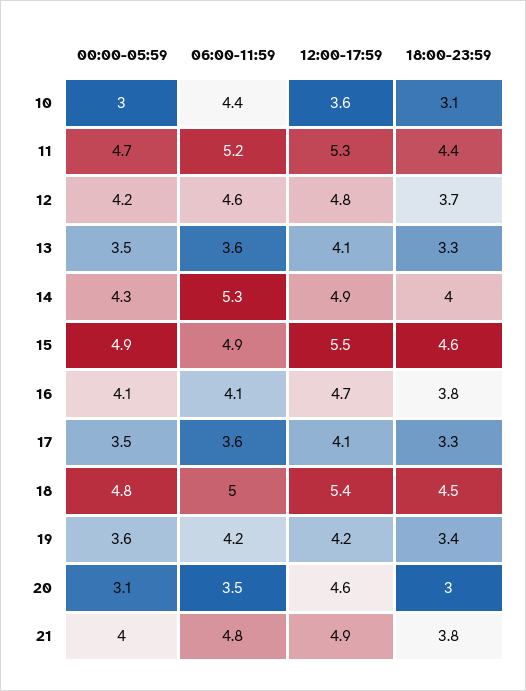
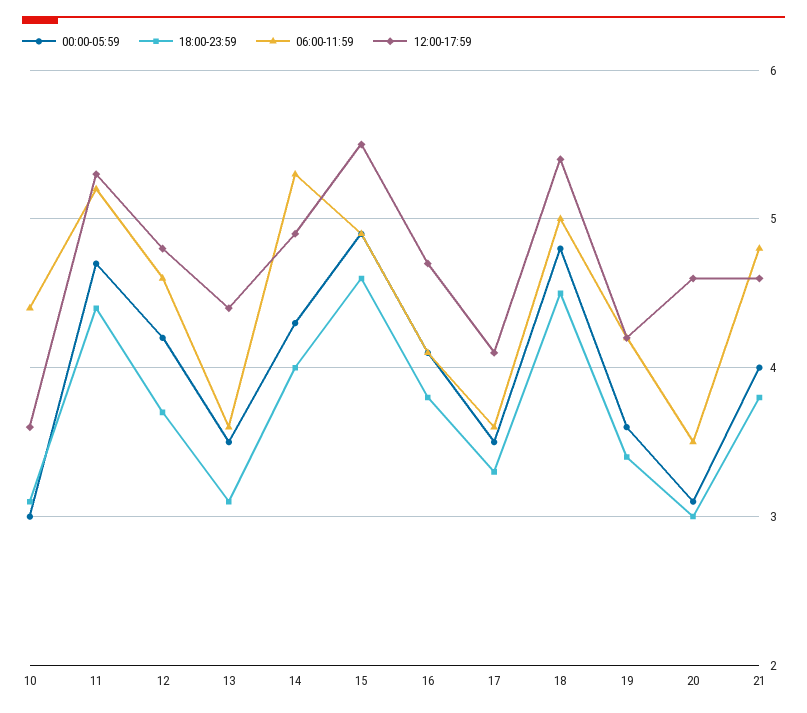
12:00-17:59, 13: 4.1 -> 4.4
18:00-23:59, 13: 3.3 -> 3.1
12:00-17:59, 21: 4.9 -> 4.6

